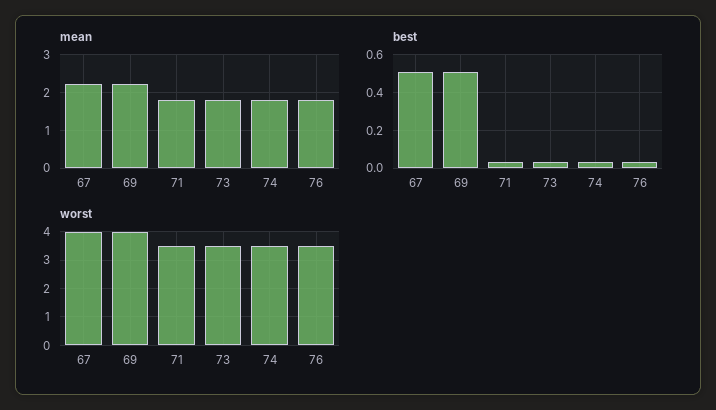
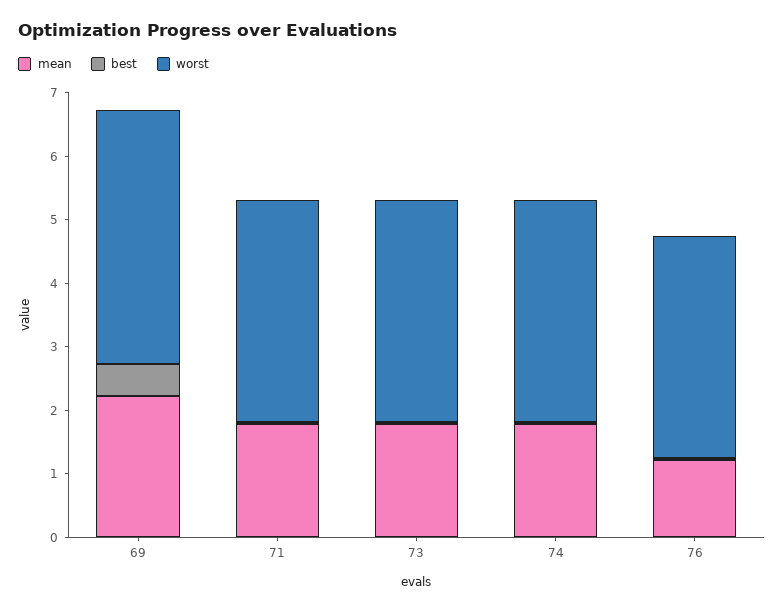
mean, 67: 2.2 -> none
mean, 76: 1.8 -> 1.2
best, 67: 0.5 -> none
worst, 67: 4 -> none

